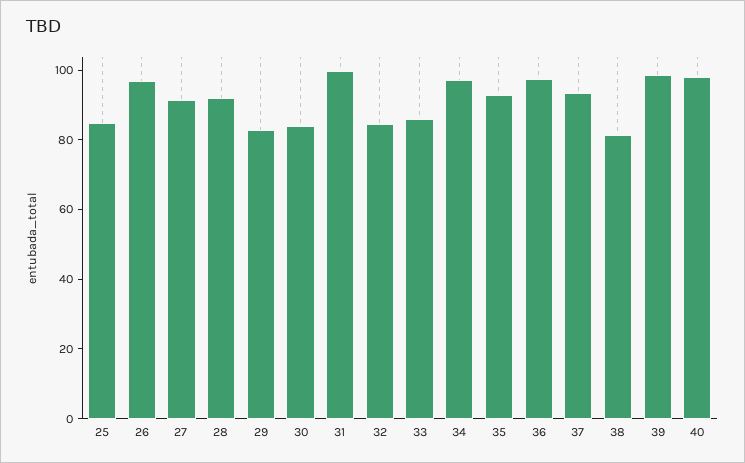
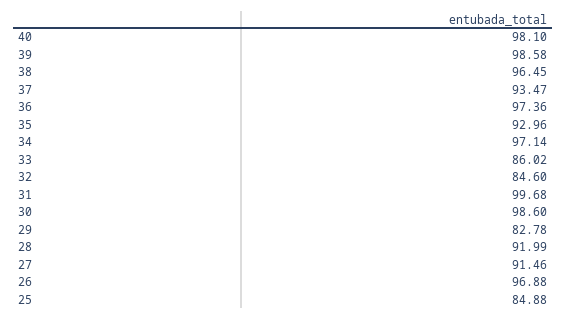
30: 85 -> 98.6
38: 80 -> 96.45

